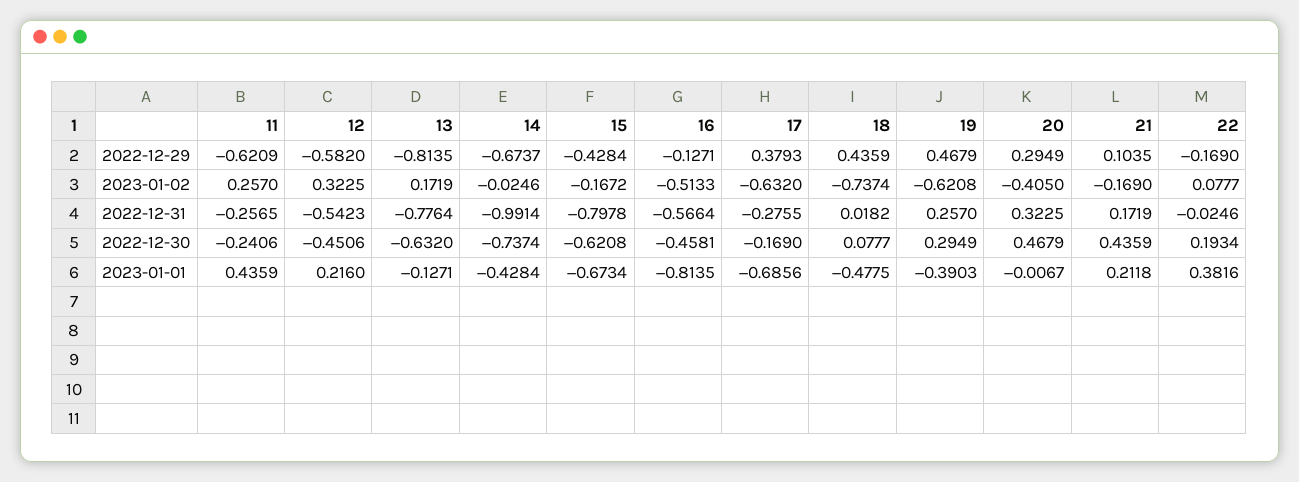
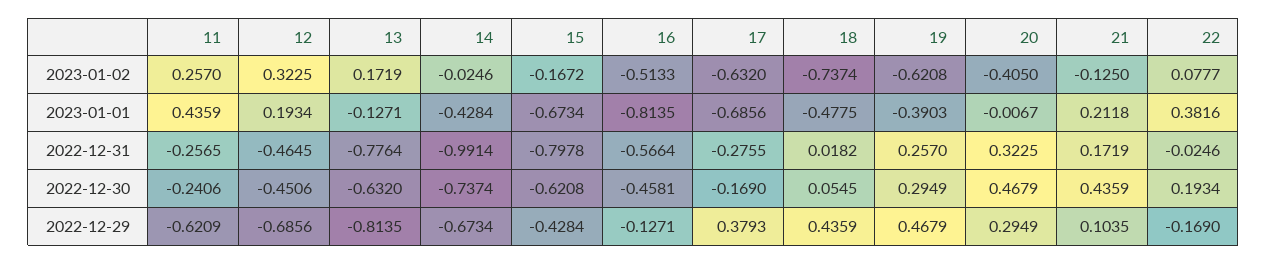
12, 2022-12-29: -0.582 -> -0.6856
14, 2022-12-29: -0.6737 -> -0.6734
21, 2023-01-02: -0.169 -> -0.125
12, 2022-12-31: -0.5423 -> -0.4645
18, 2022-12-30: 0.0777 -> 0.0545
12, 2023-01-01: 0.216 -> 0.1934

